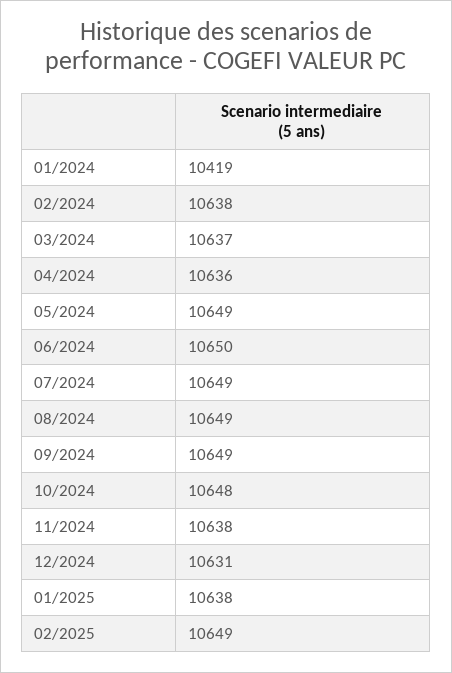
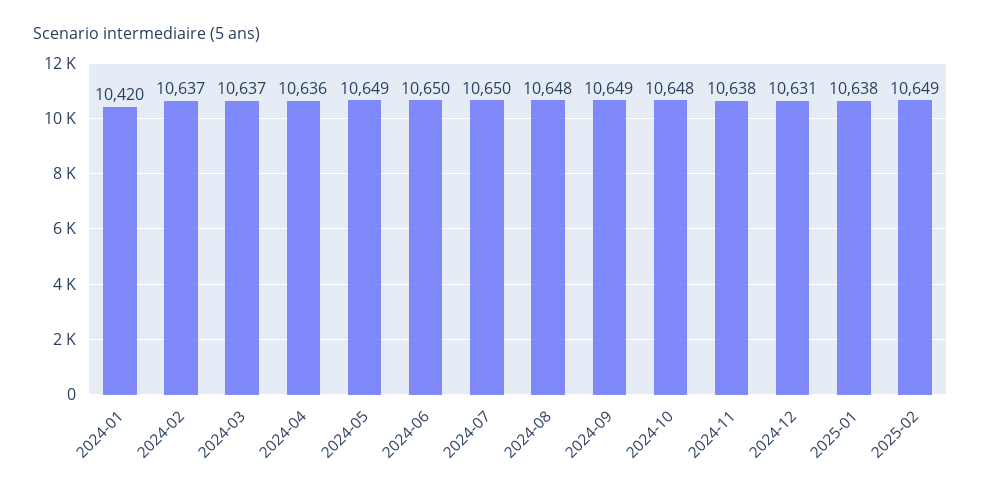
01/2024: 10419 -> 10420
02/2024: 10638 -> 10637
07/2024: 10649 -> 10650
08/2024: 10649 -> 10648

